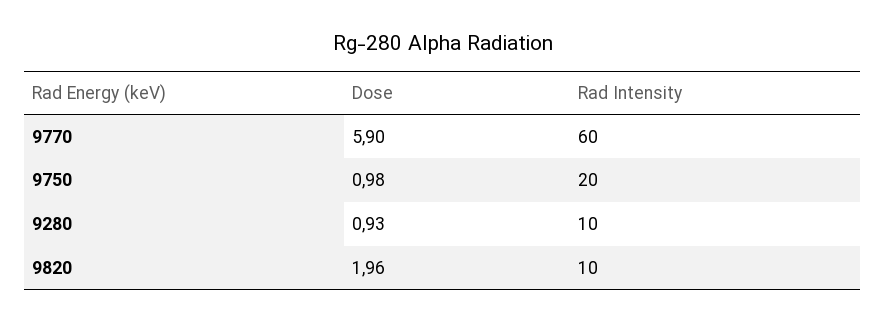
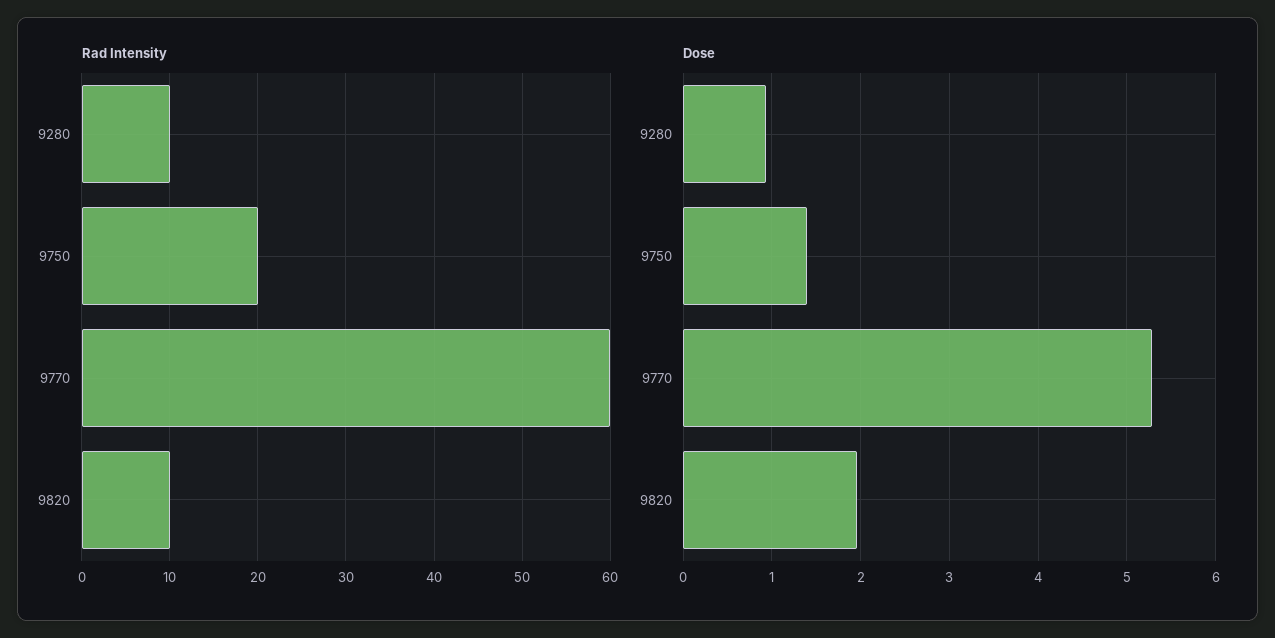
Dose, 9770: 5.9 -> 5.3
Dose, 9750: 0.98 -> 1.4

